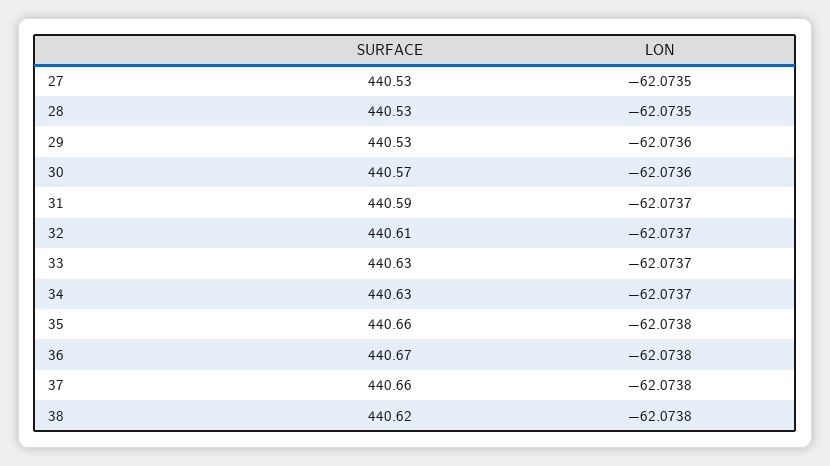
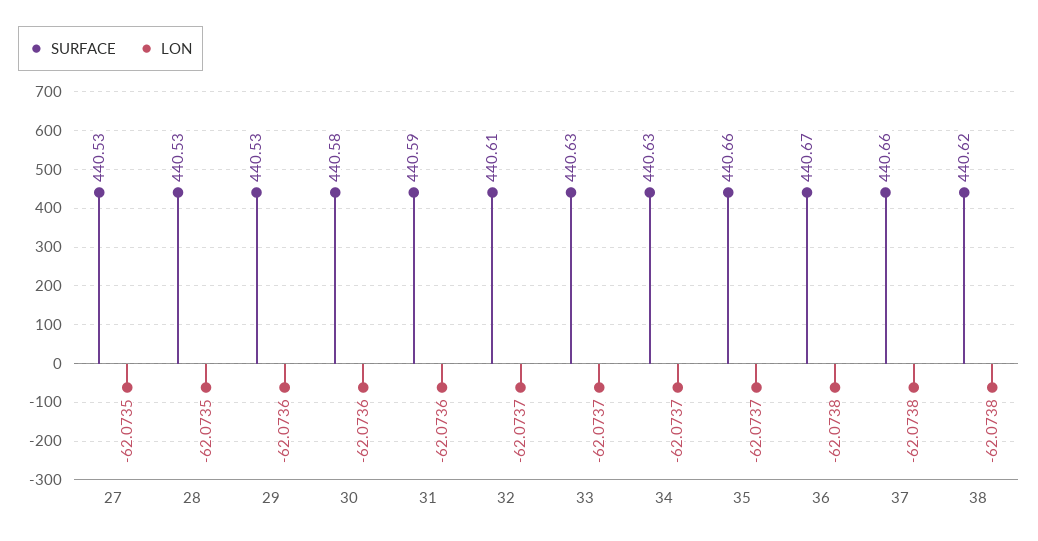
SURFACE, 30: 440.57 -> 440.58
LON, 31: -62.0737 -> -62.0736
LON, 35: -62.0738 -> -62.0737

